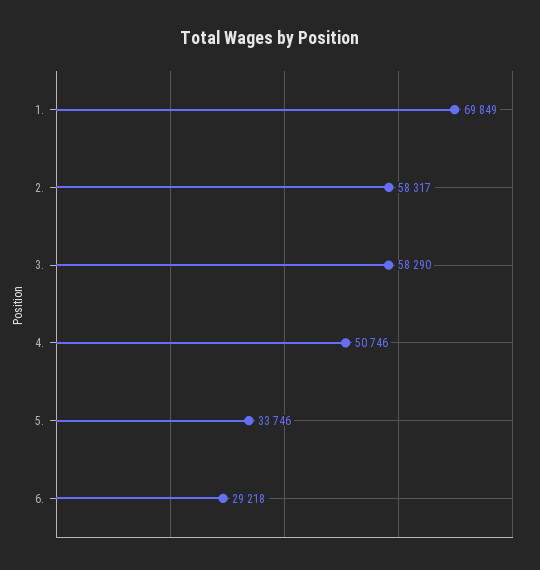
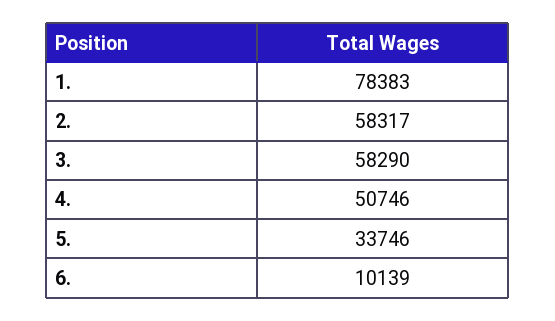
1.: 69849 -> 78383
6.: 29218 -> 10139

